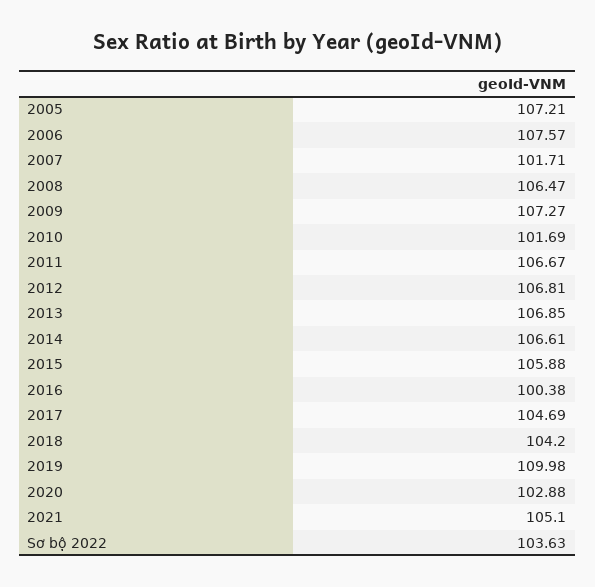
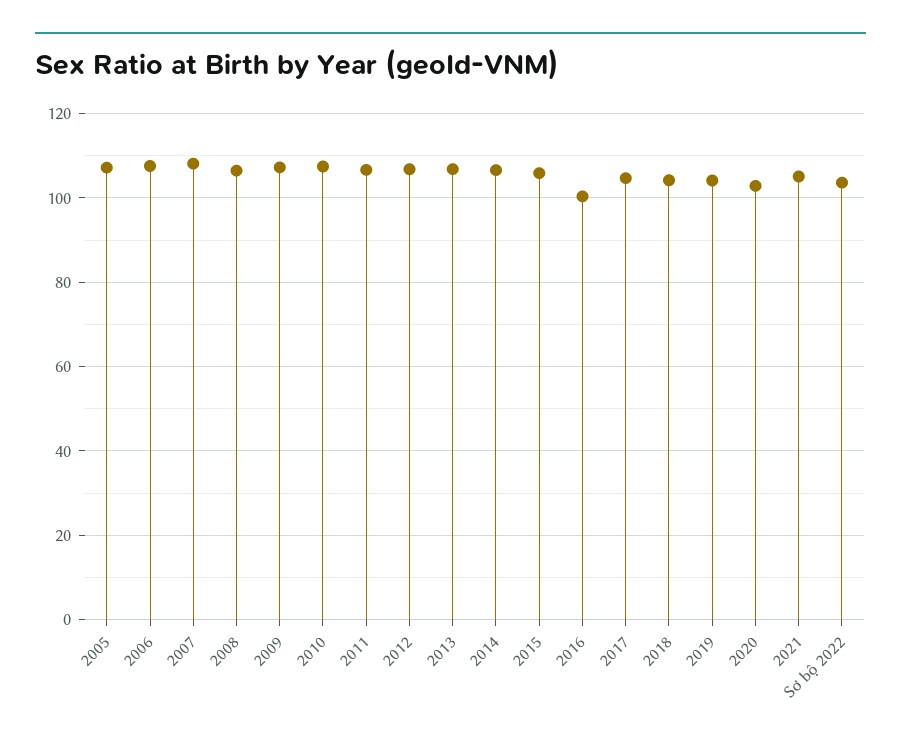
2007: 101.71 -> 108
2010: 101.69 -> 108
2019: 109.98 -> 104

